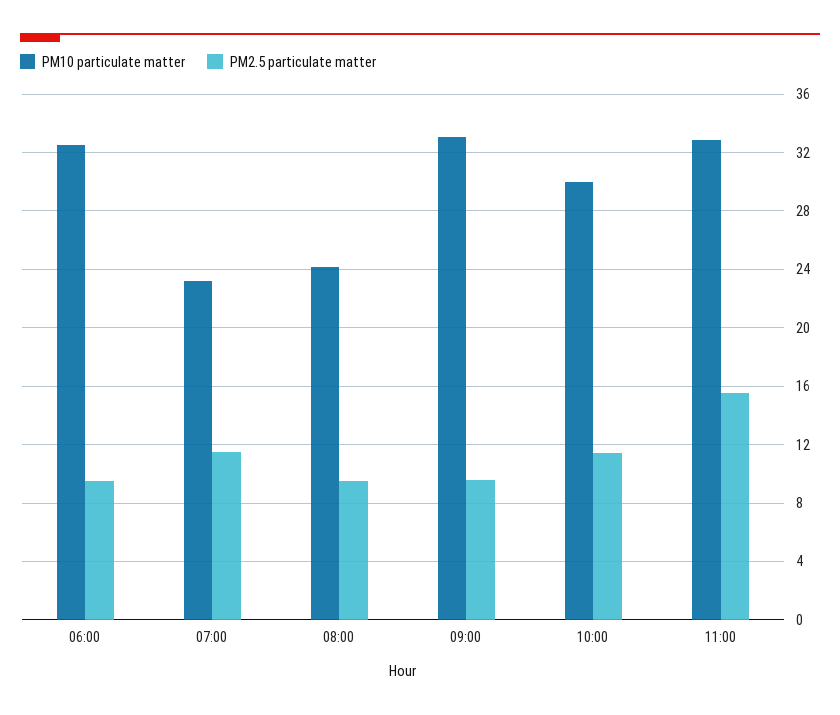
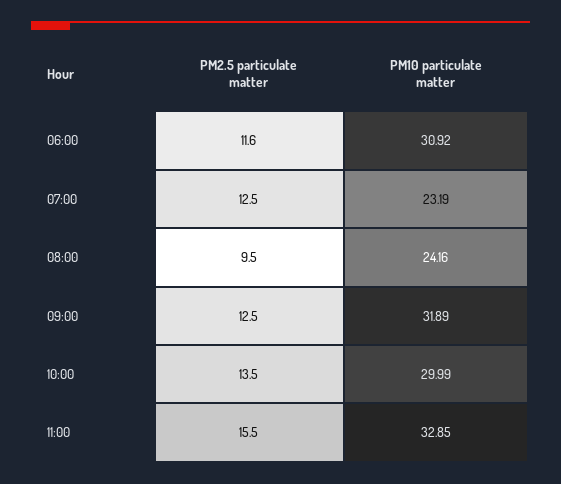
PM10 particulate matter, 06:00: 32.5 -> 30.92
PM2.5 particulate matter, 06:00: 9.5 -> 11.6
PM2.5 particulate matter, 07:00: 11.5 -> 12.5
PM10 particulate matter, 09:00: 33 -> 31.89
PM2.5 particulate matter, 09:00: 9.5 -> 12.5
PM2.5 particulate matter, 10:00: 11.5 -> 13.5

